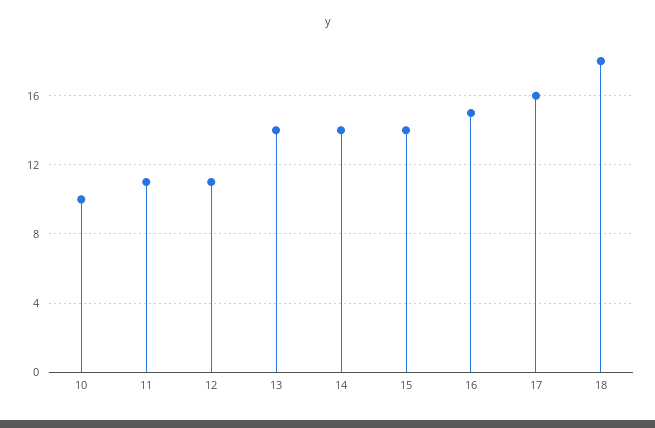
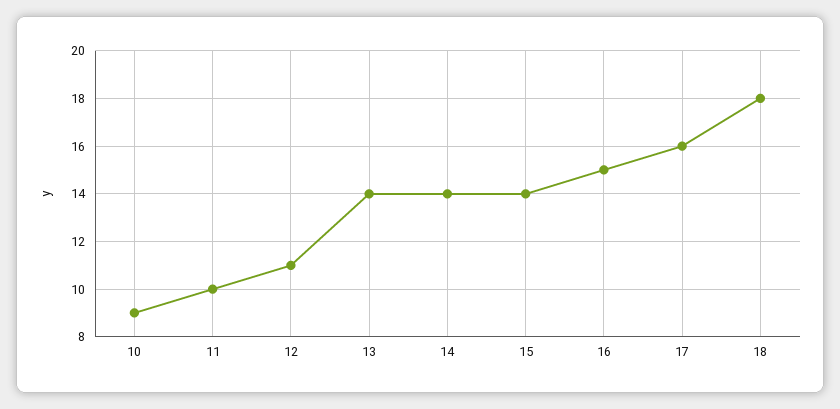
10: 10 -> 9
11: 11 -> 10

